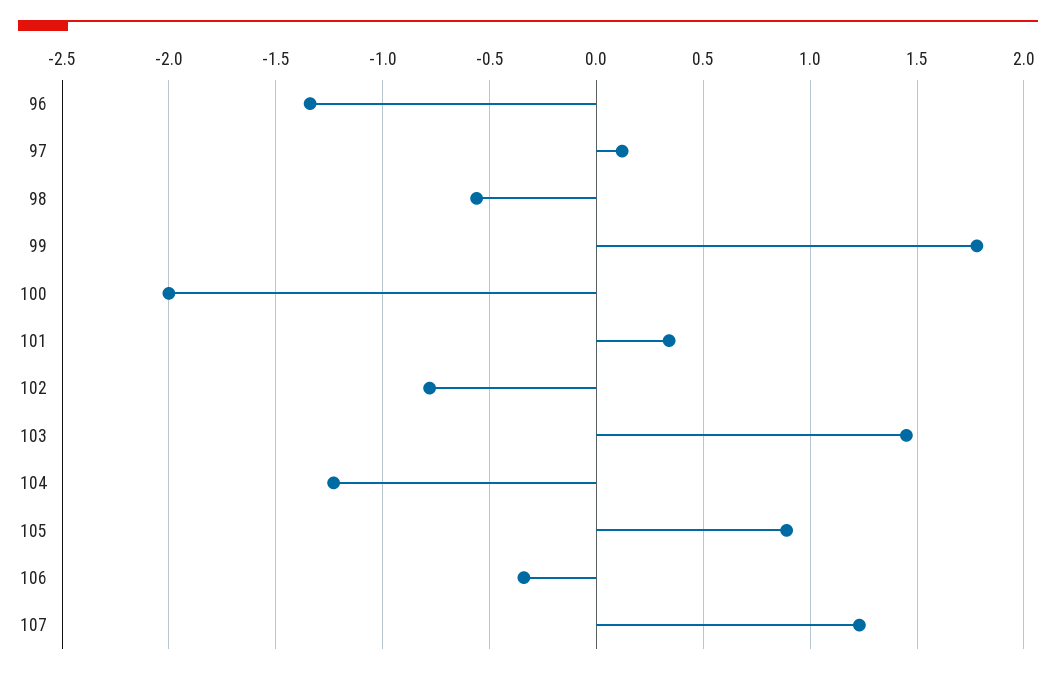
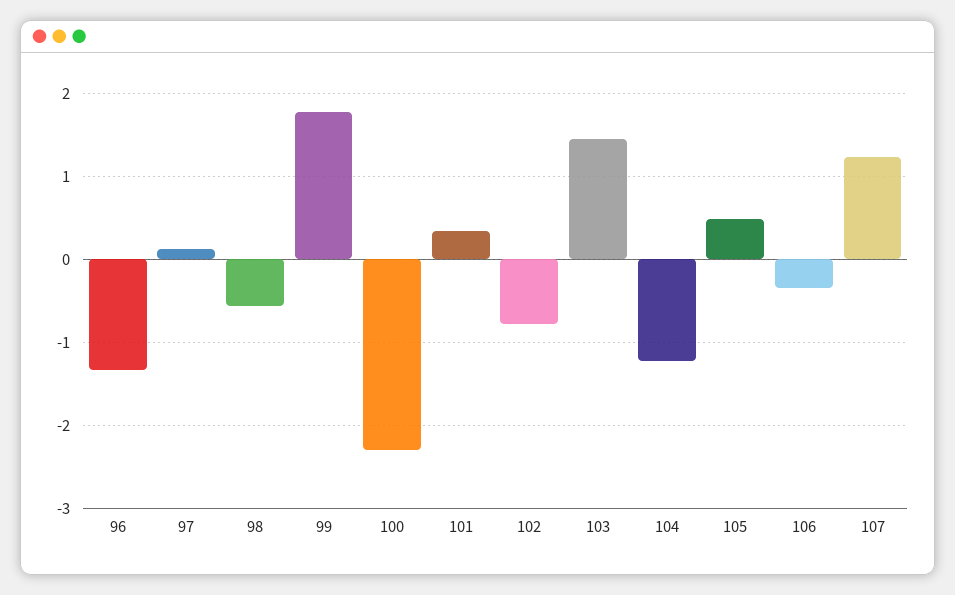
100: -2 -> -2.3
105: 0.9 -> 0.5

